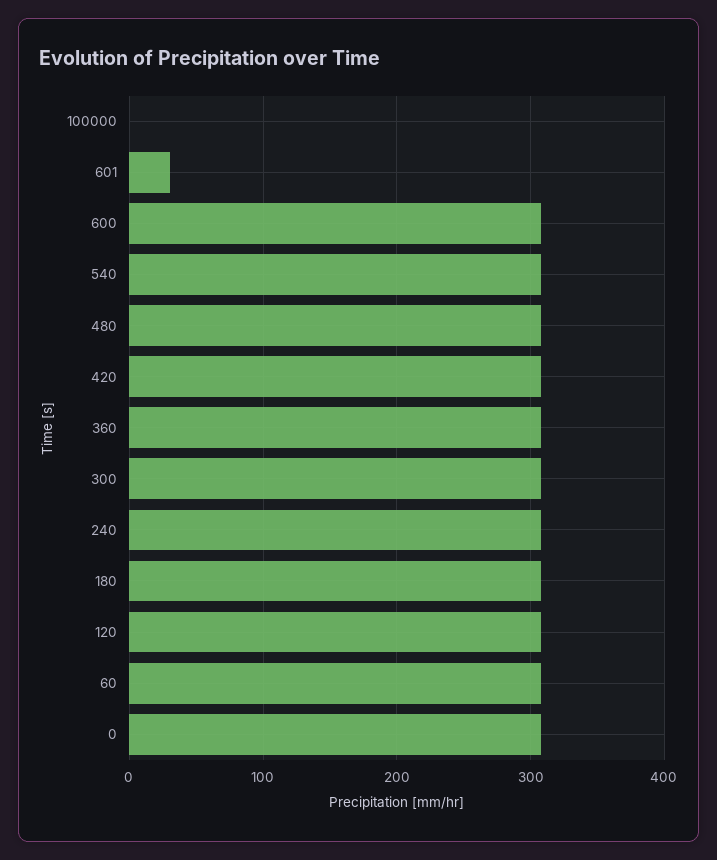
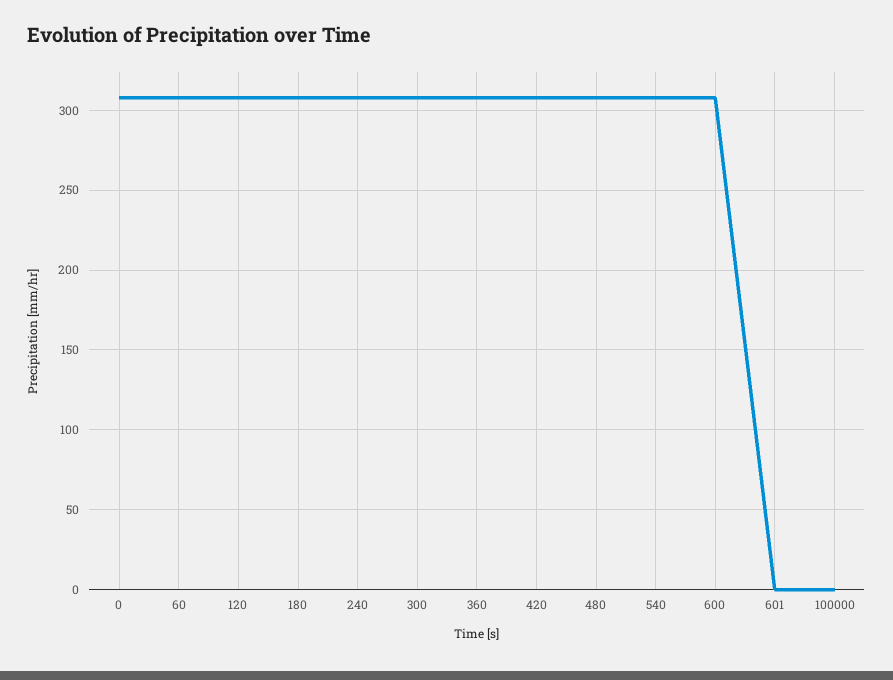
601: 30 -> 0

